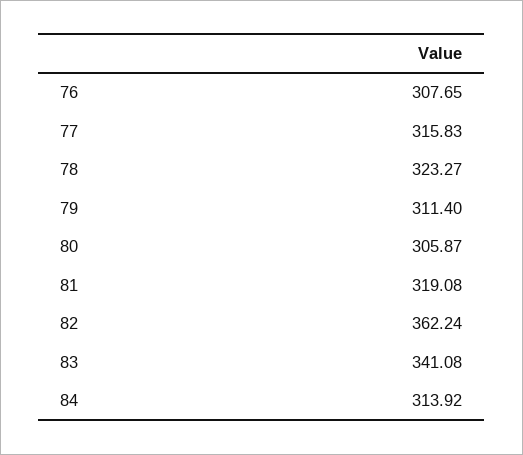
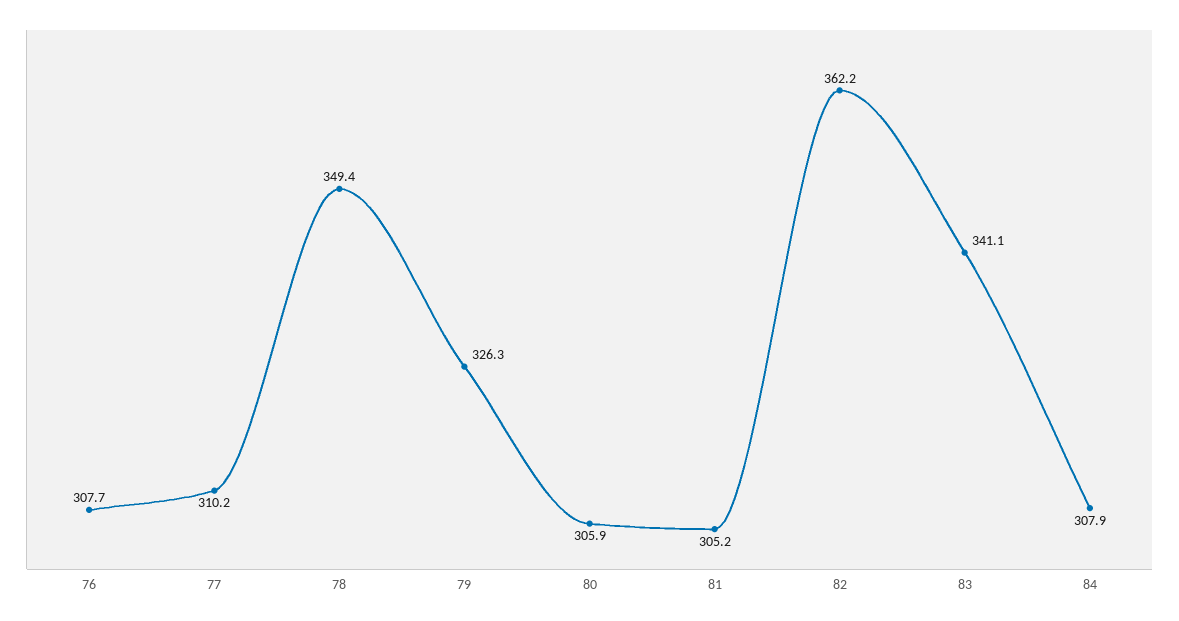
77: 315.83 -> 310.2
78: 323.27 -> 349.4
79: 311.4 -> 326.3
81: 319.08 -> 305.2
84: 313.92 -> 307.9

